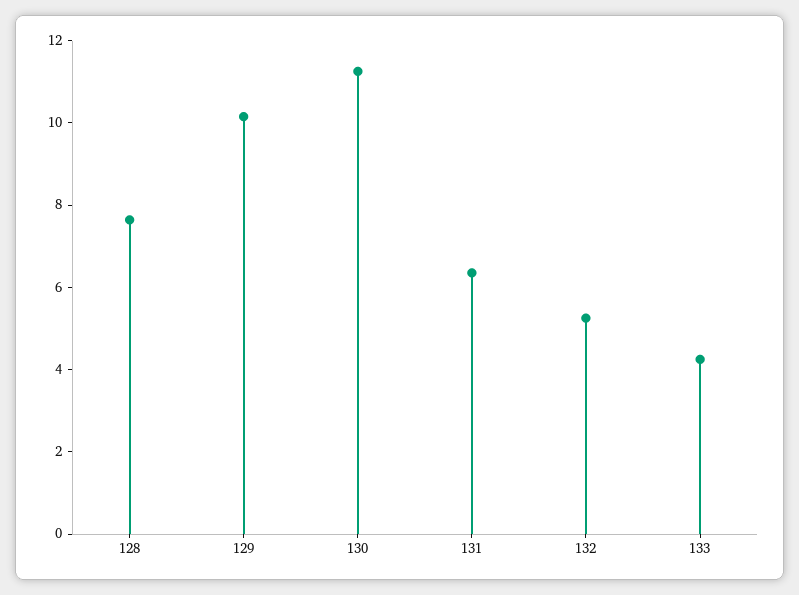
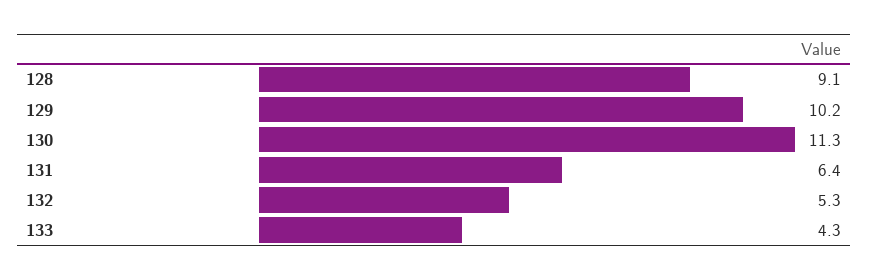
128: 7.5 -> 9.1

